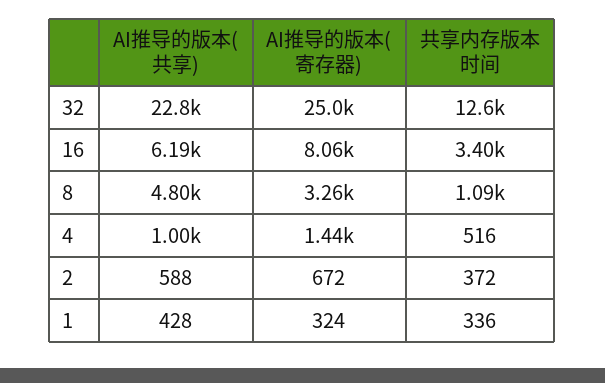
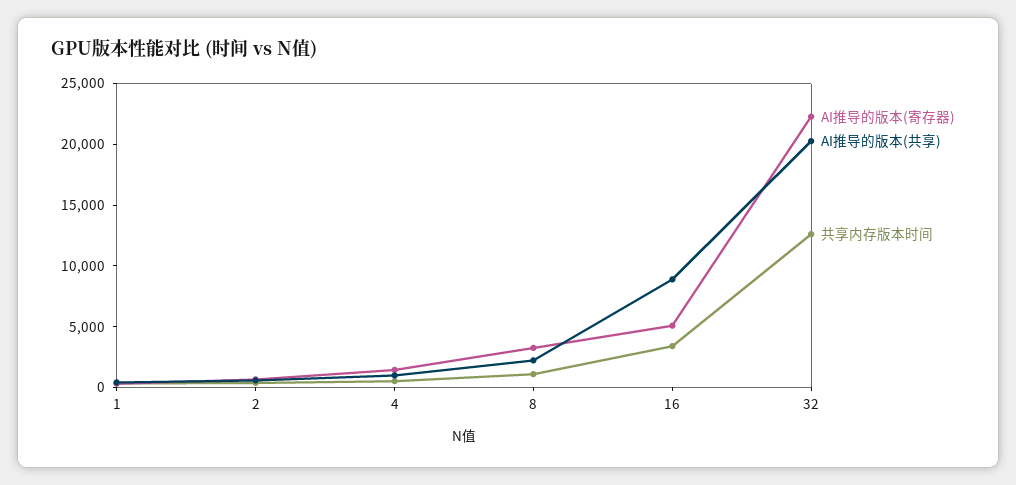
AI推导的版本(共享), 32: 22800 -> 20000
AI推导的版本(寄存器), 32: 25000 -> 22000
AI推导的版本(共享), 16: 6190 -> 9000
AI推导的版本(寄存器), 16: 8060 -> 5000
AI推导的版本(共享), 8: 4800 -> 2000

